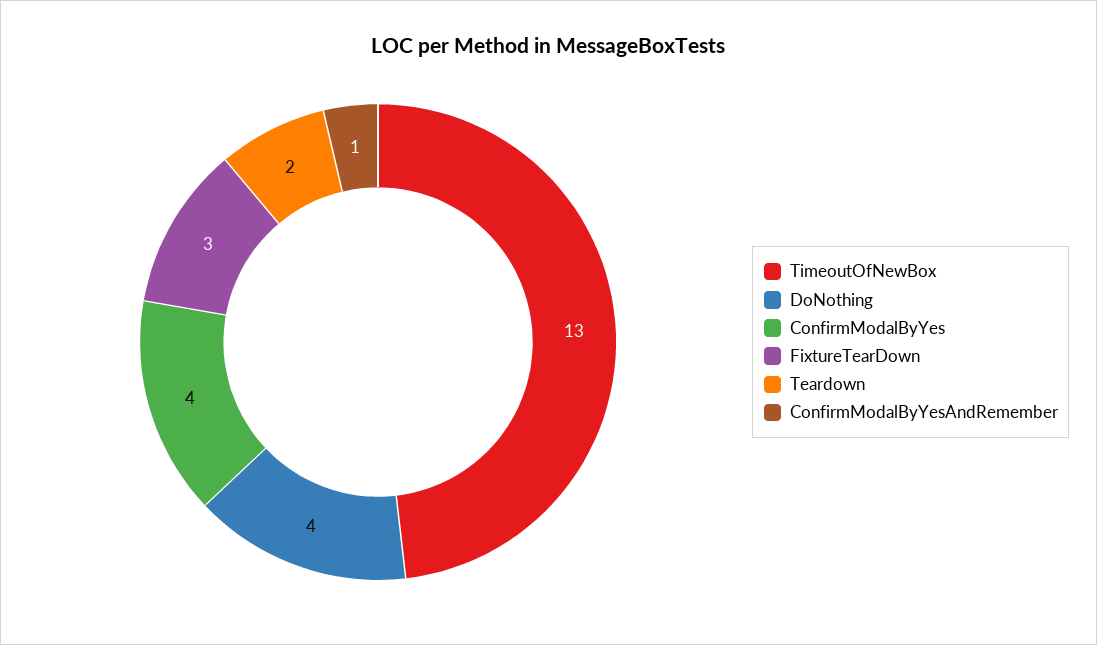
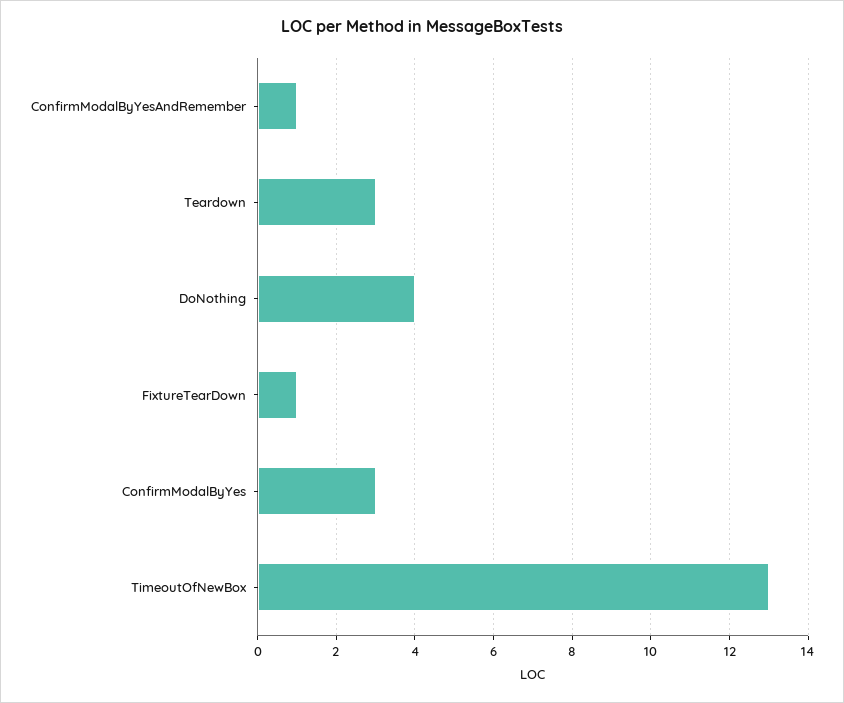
ConfirmModalByYes: 4 -> 3
FixtureTearDown: 3 -> 1
Teardown: 2 -> 3

